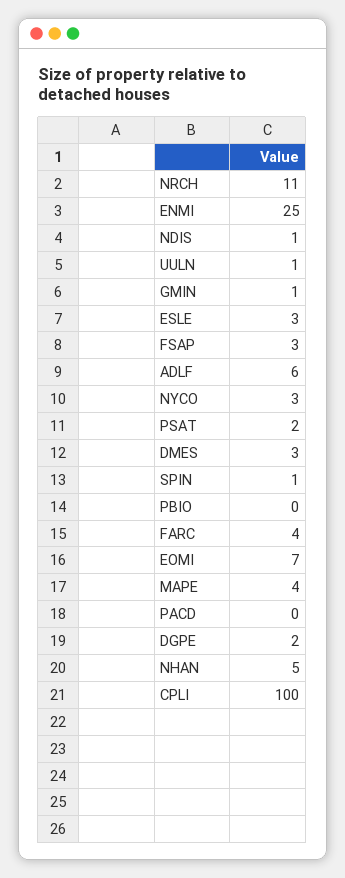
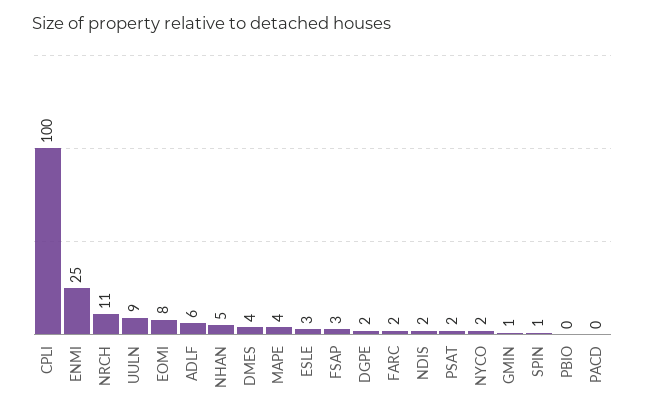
NDIS: 1 -> 2
UULN: 1 -> 9
NYCO: 3 -> 2
DMES: 3 -> 4
FARC: 4 -> 2
EOMI: 7 -> 8

